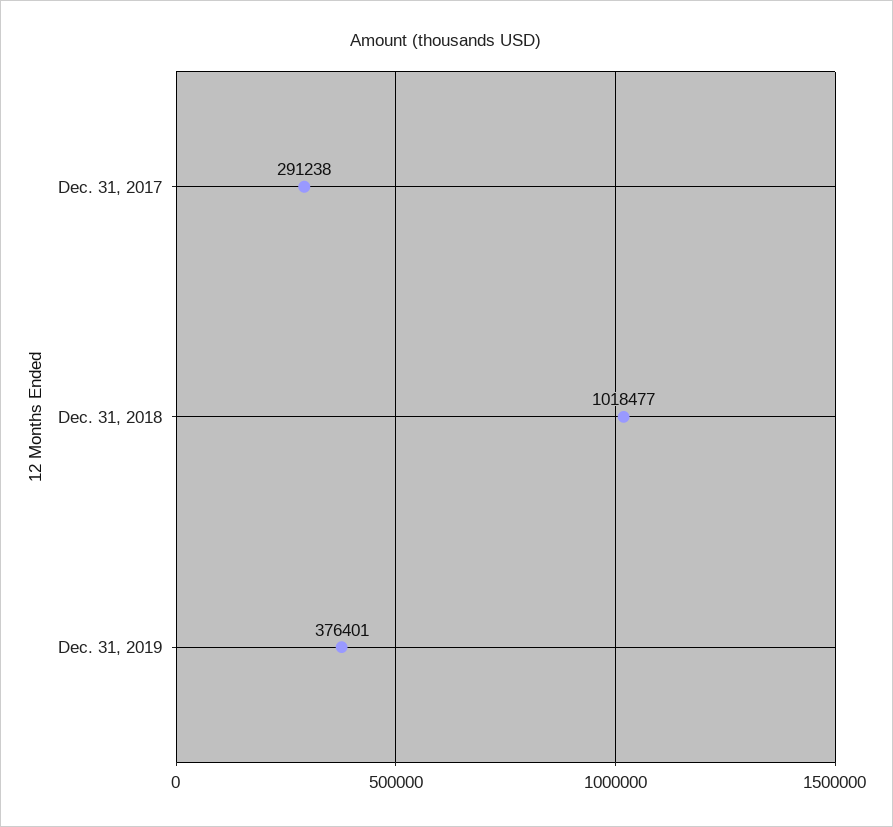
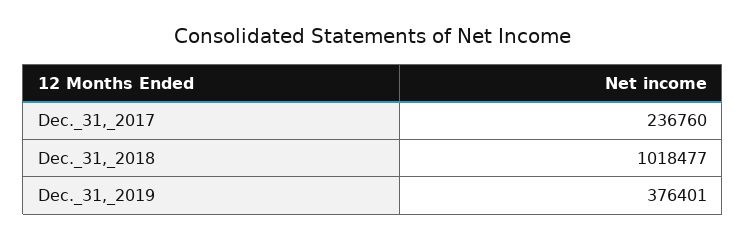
Dec. 31, 2017: 291238 -> 236760

